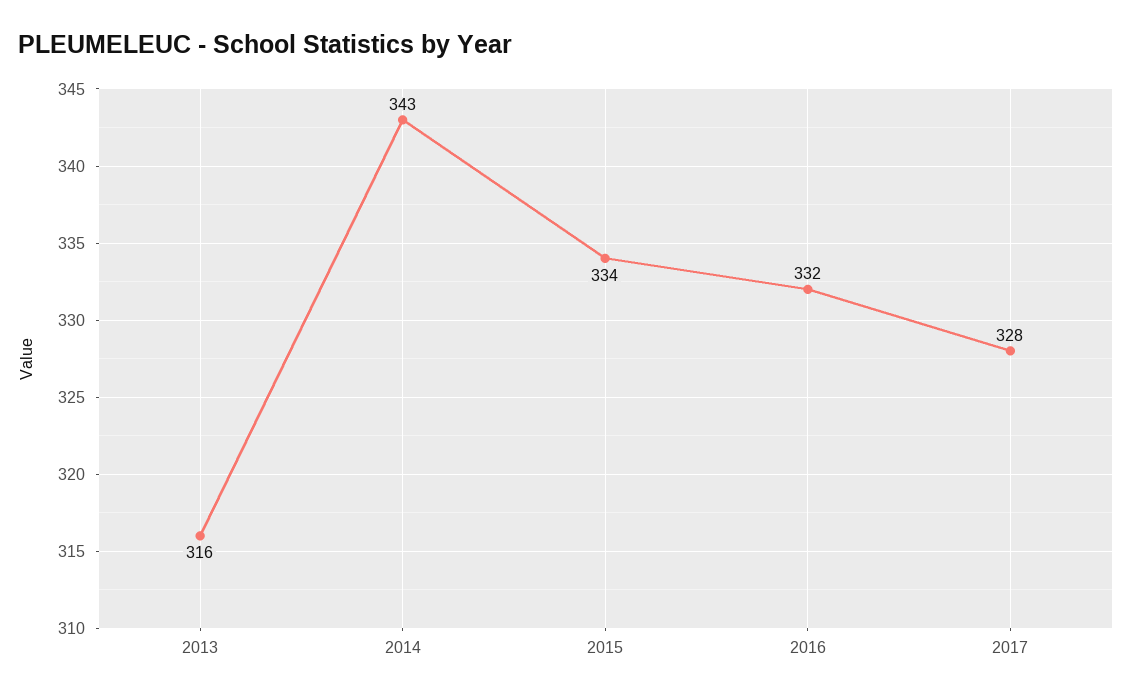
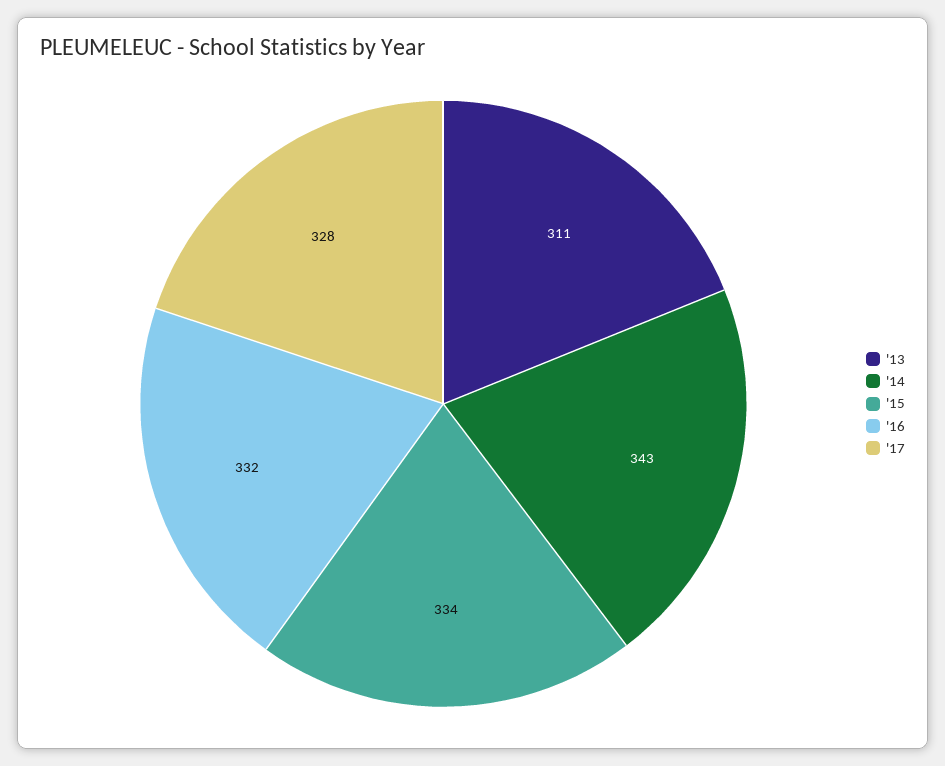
2013: 316 -> 311

